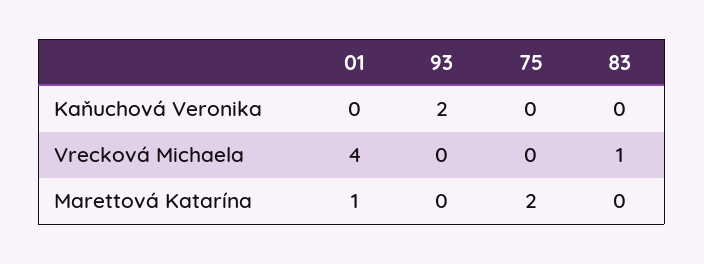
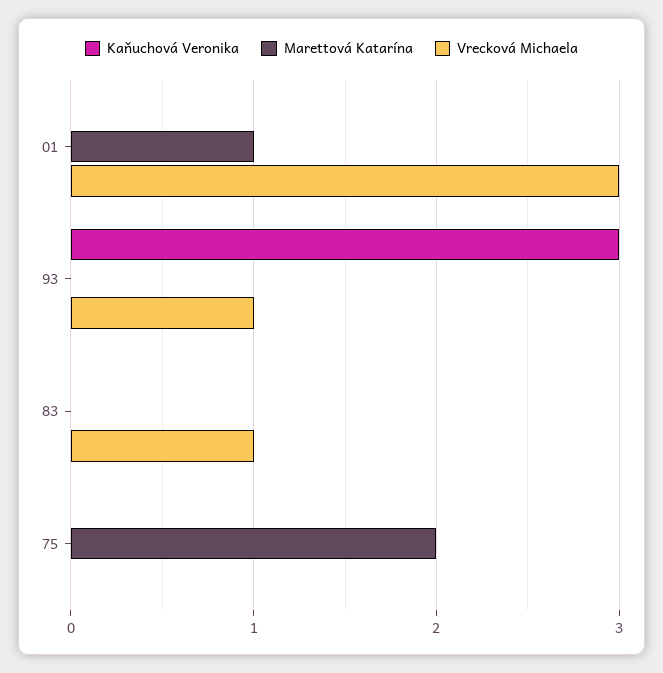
Kaňuchová Veronika, 93: 2 -> 3
Vrecková Michaela, 01: 4 -> 3
Vrecková Michaela, 93: 0 -> 1

